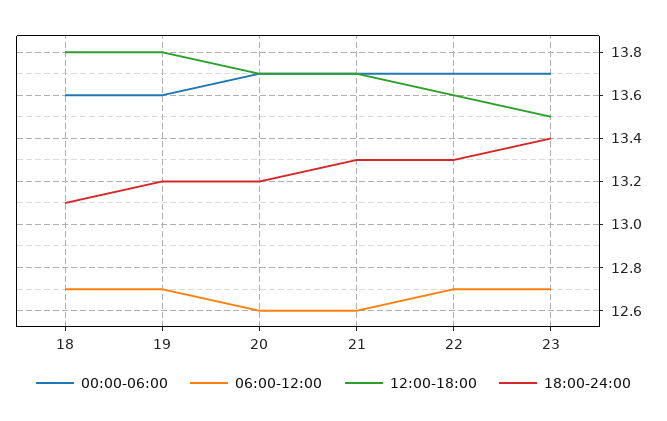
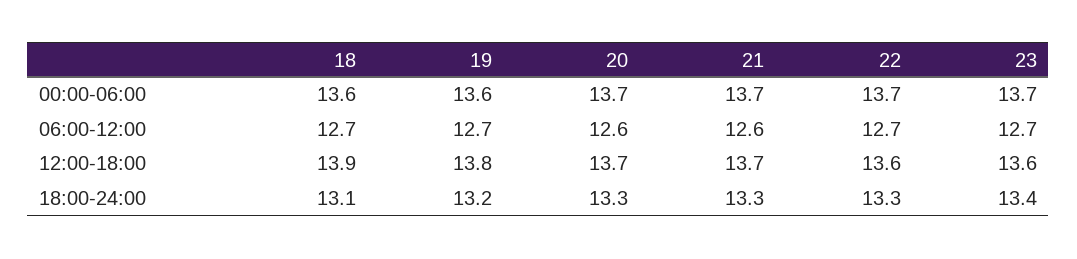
12:00-18:00, 18: 13.8 -> 13.9
18:00-24:00, 20: 13.2 -> 13.3
12:00-18:00, 23: 13.5 -> 13.6

